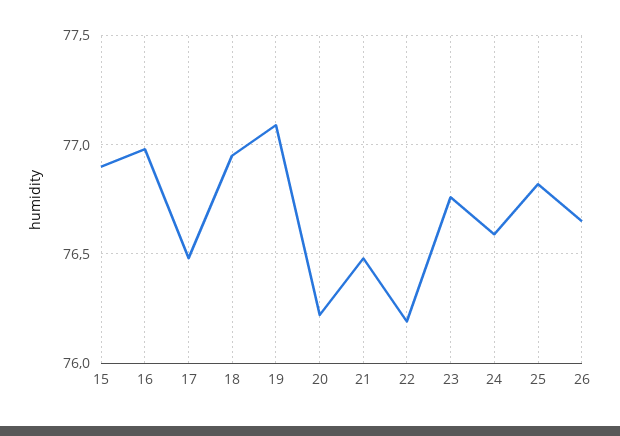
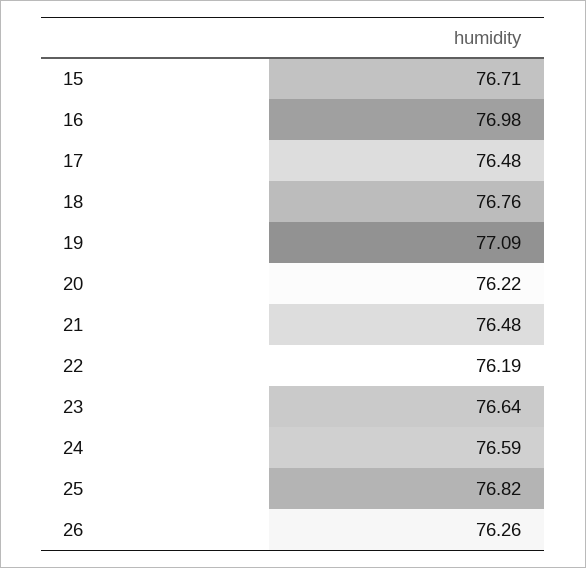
15: 76.9 -> 76.71
18: 76.95 -> 76.76
23: 76.75 -> 76.64
26: 76.65 -> 76.26

